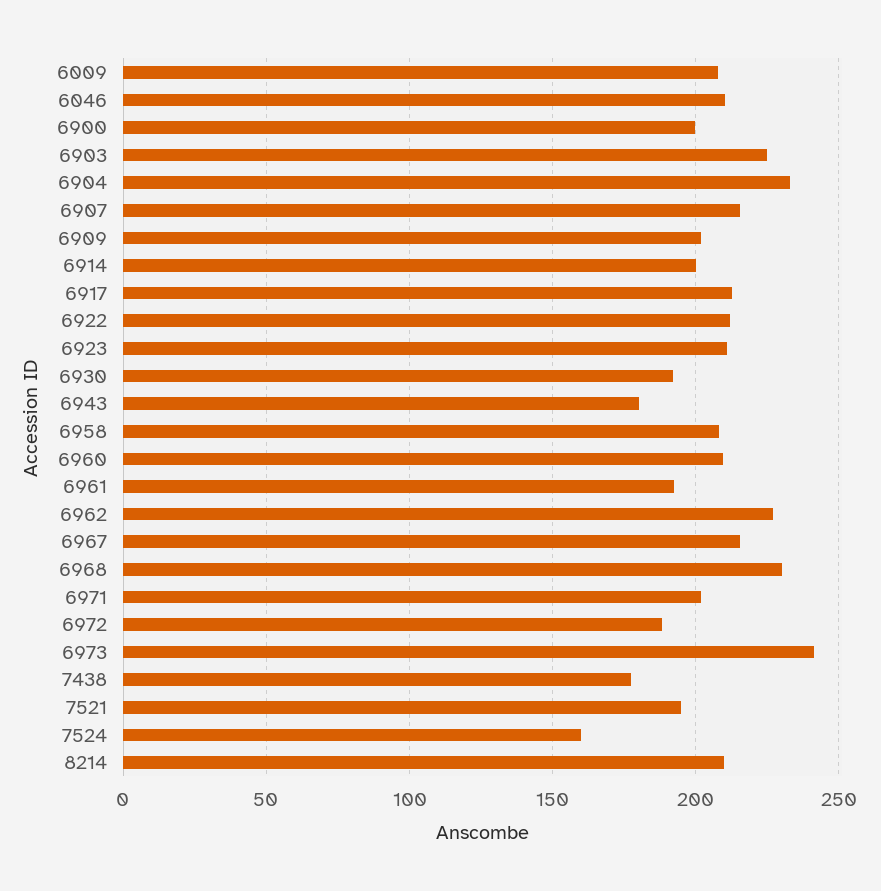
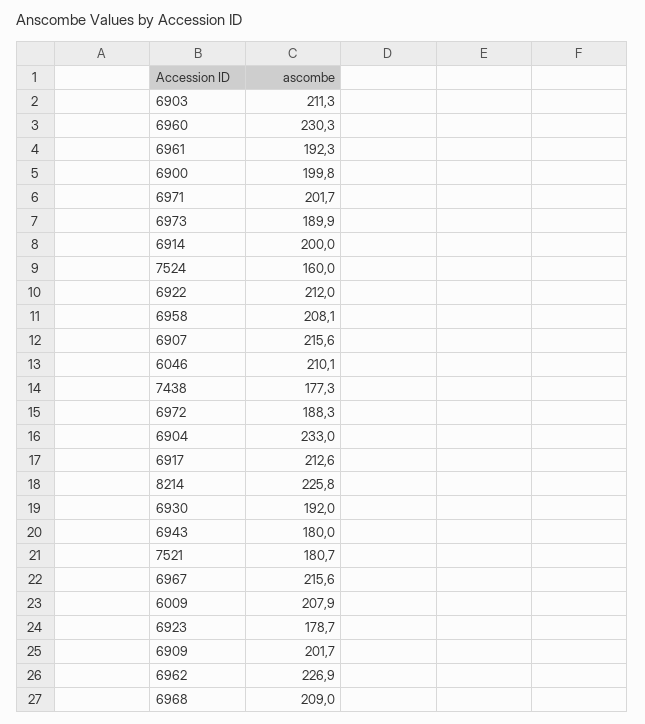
6903: 225 -> 211.3
6923: 210 -> 178.7
6960: 210 -> 230.3
6968: 230 -> 209
6973: 240 -> 189.9
7521: 195 -> 180.7
8214: 210 -> 225.8

